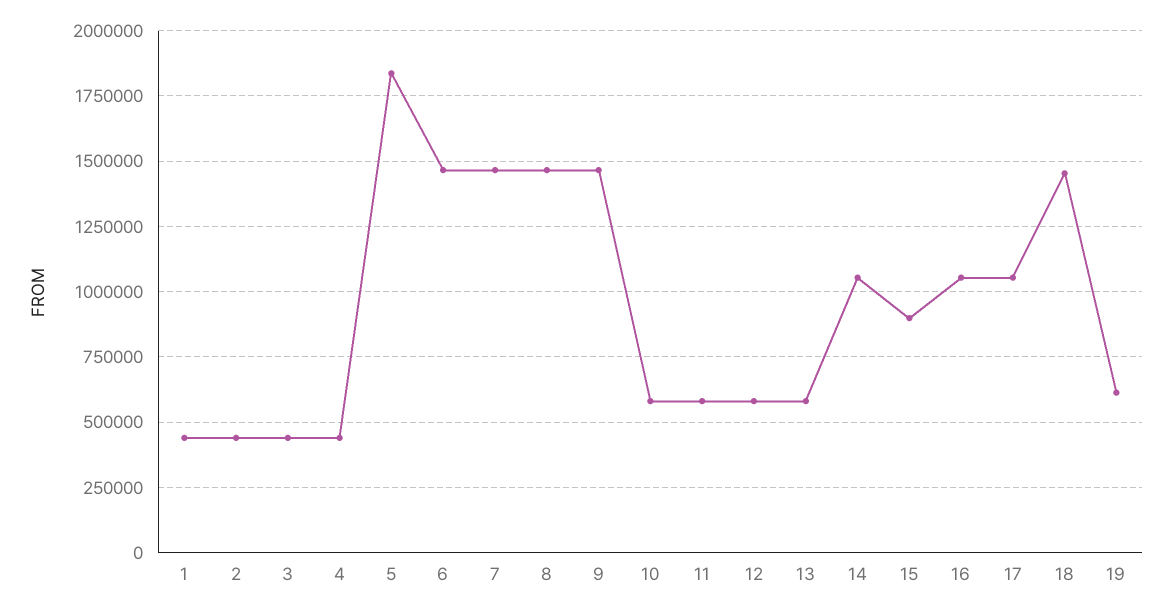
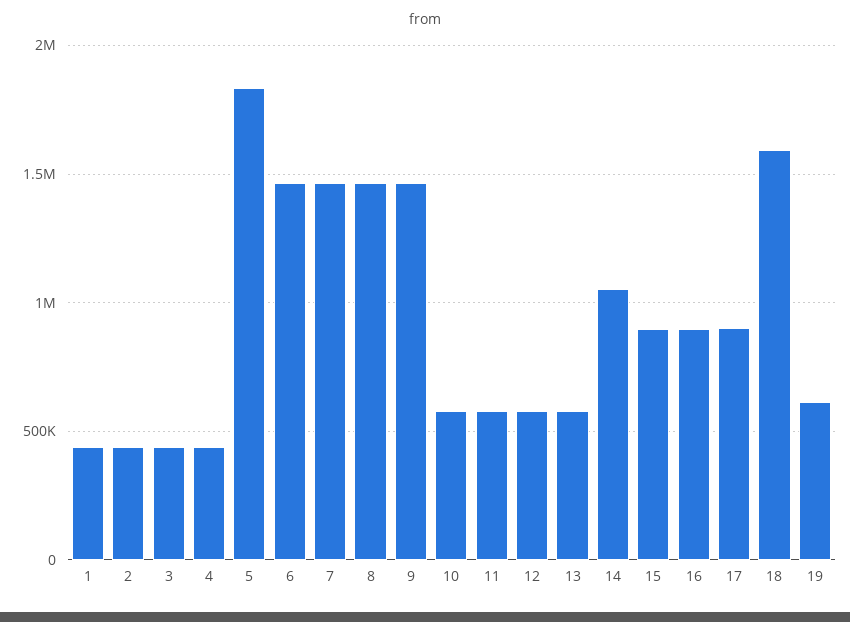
16: 1050000 -> 900000
17: 1050000 -> 900000
18: 1450000 -> 1600000

